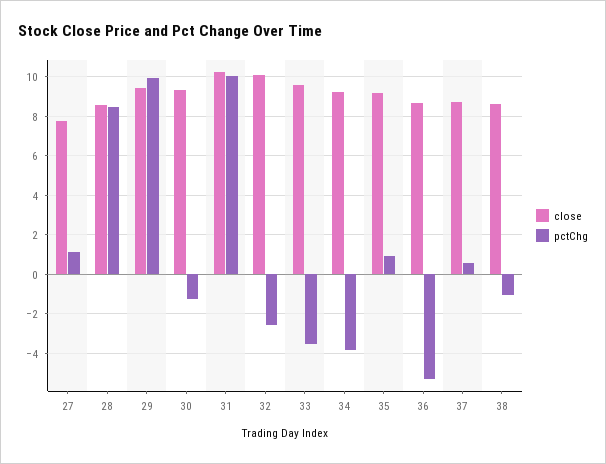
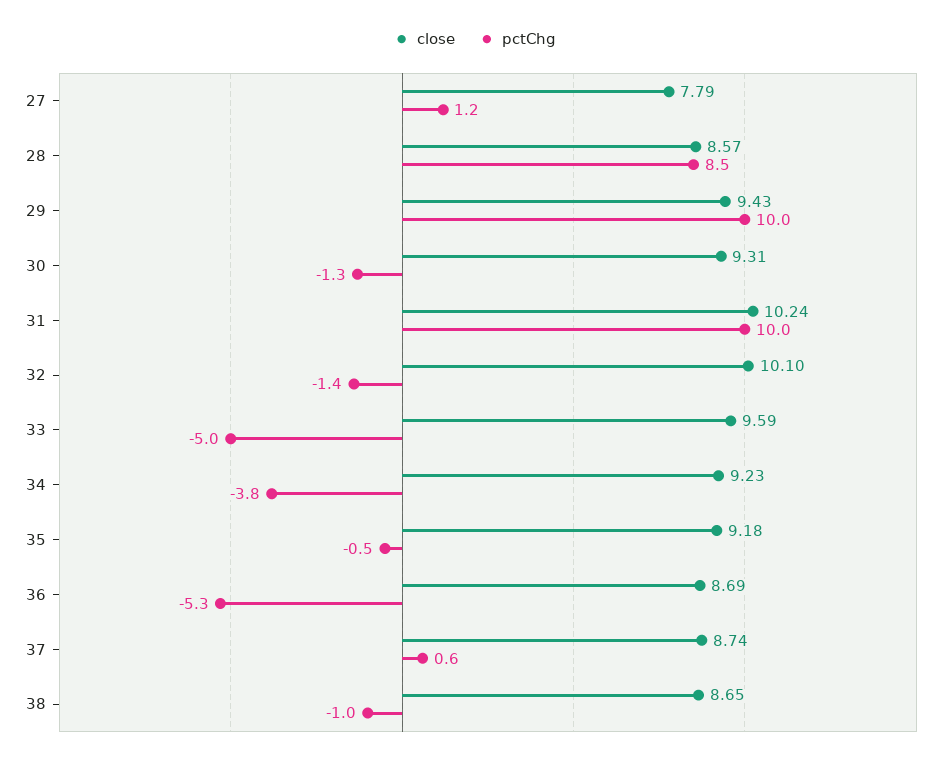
pctChg, 32: -2.5 -> -1.4
pctChg, 33: -3.5 -> -5
pctChg, 35: 1 -> -0.5

